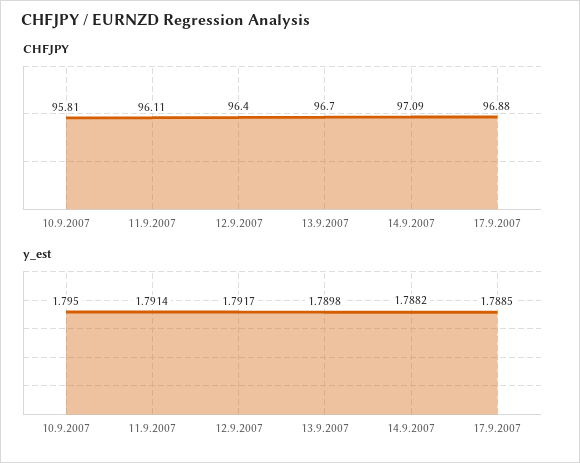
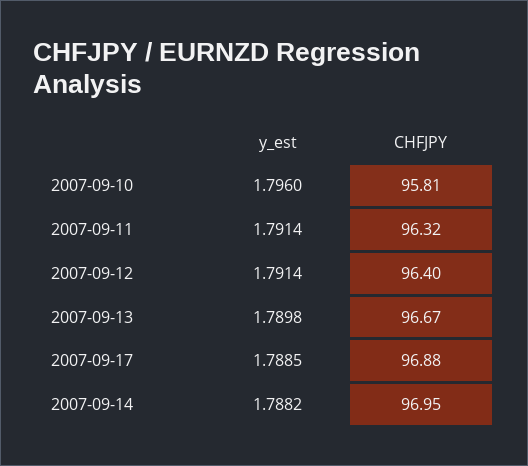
CHFJPY, 11.9.2007: 96.11 -> 96.32
CHFJPY, 13.9.2007: 96.7 -> 96.67
CHFJPY, 14.9.2007: 97.09 -> 96.95
y_est, 10.9.2007: 1.795 -> 1.796
y_est, 12.9.2007: 1.7917 -> 1.7914

